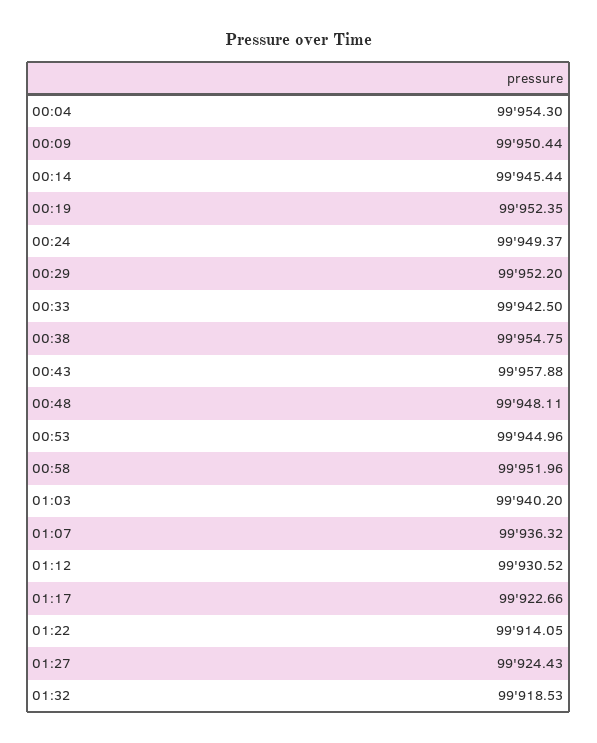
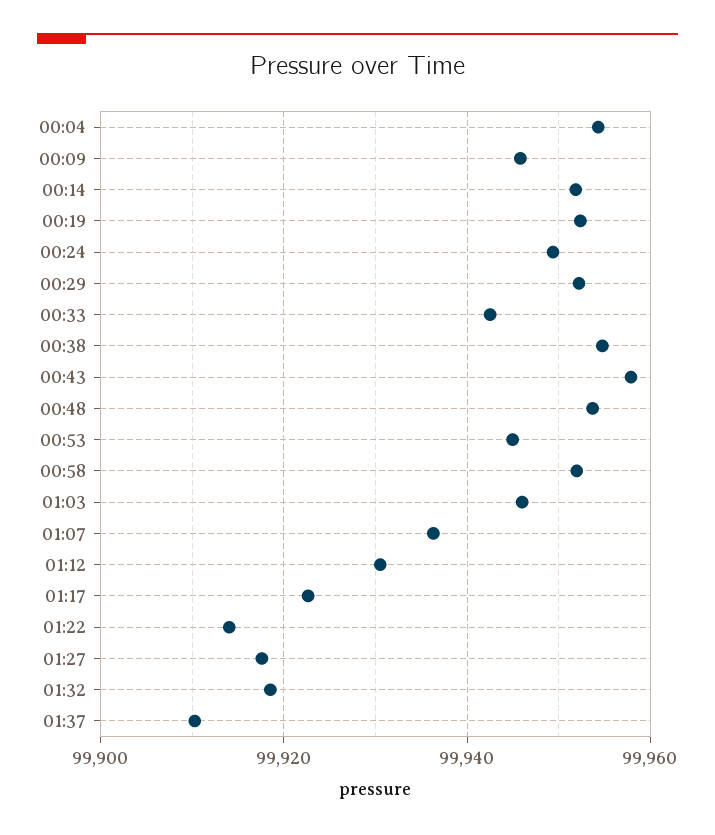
00:09: 99950.44 -> 99946
00:14: 99945.44 -> 99952
00:48: 99948.11 -> 99954
01:03: 99940.2 -> 99946
01:27: 99924.43 -> 99918
01:37: none -> 99910

